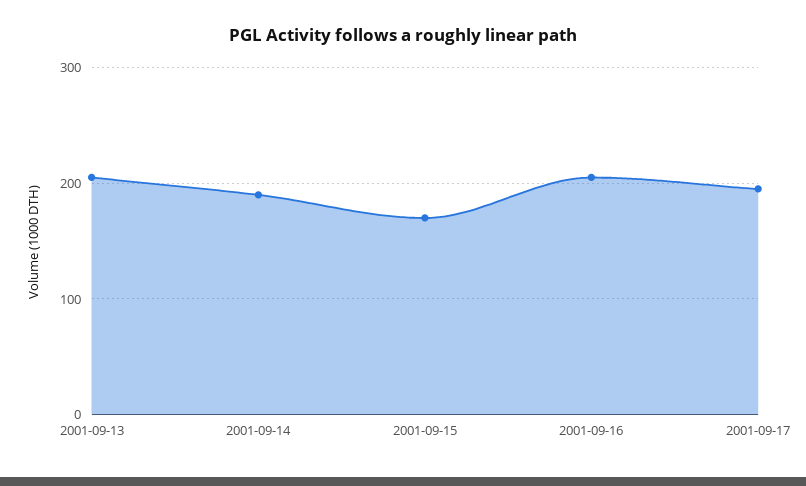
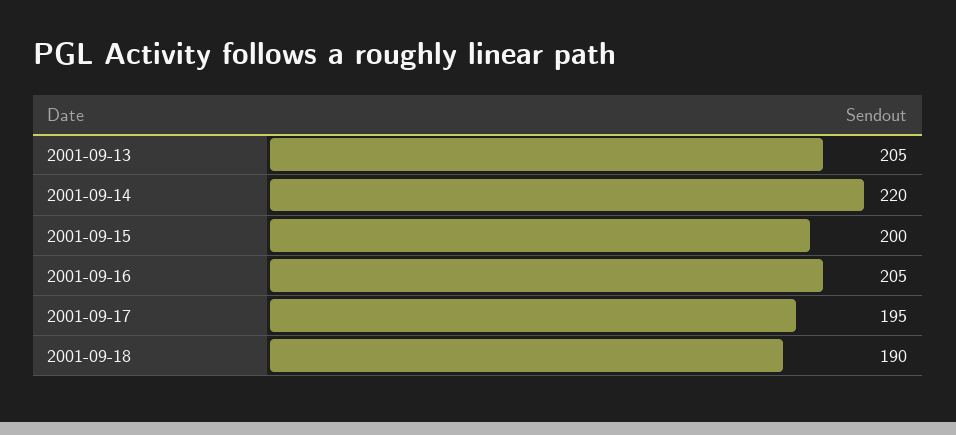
2001-09-14: 190 -> 220
2001-09-15: 170 -> 200
2001-09-18: none -> 190

